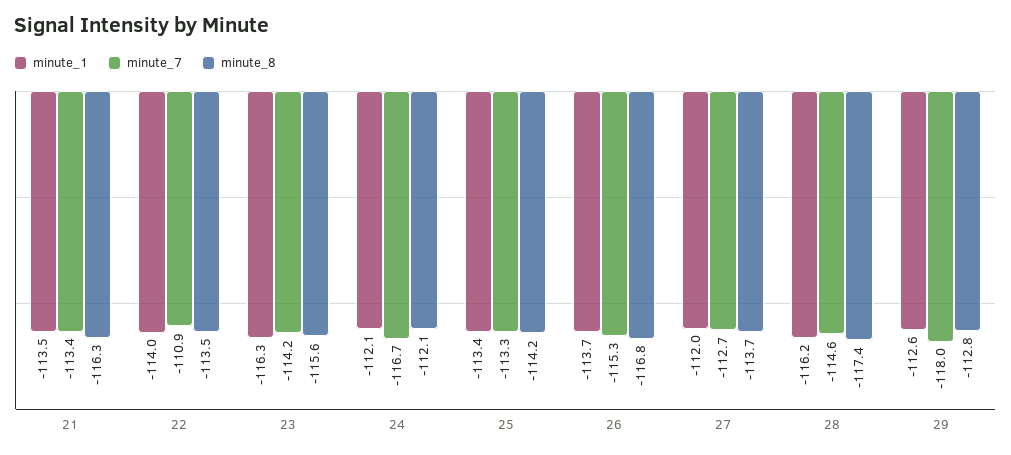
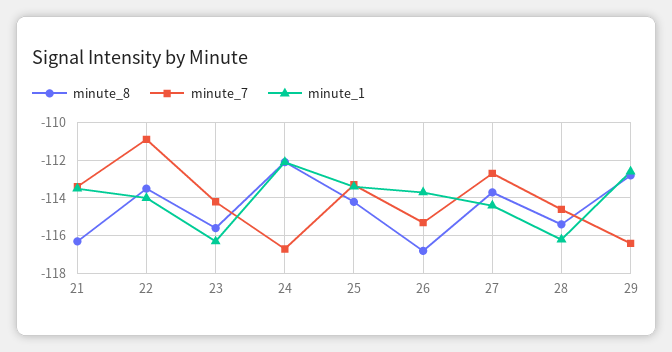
minute_1, 27: -112 -> -114.5
minute_8, 28: -117.4 -> -115.5
minute_7, 29: -118 -> -116.5

